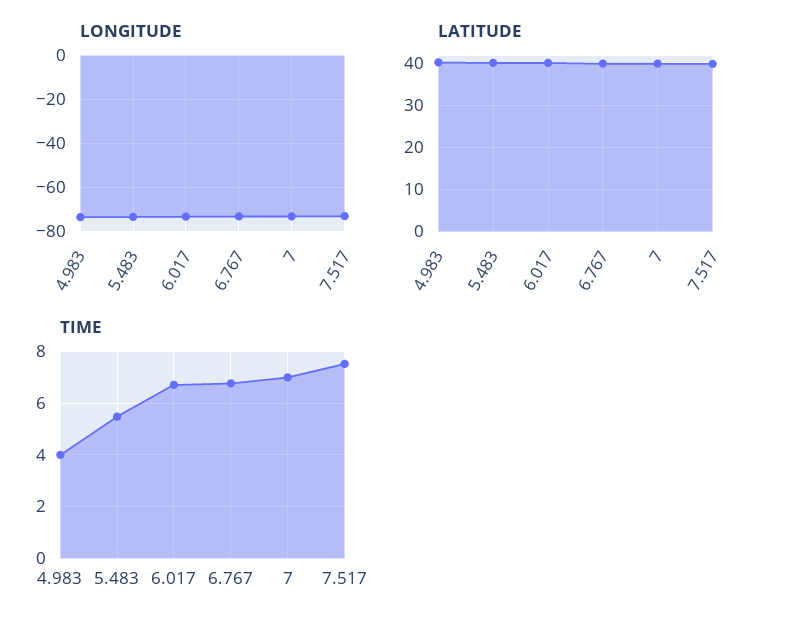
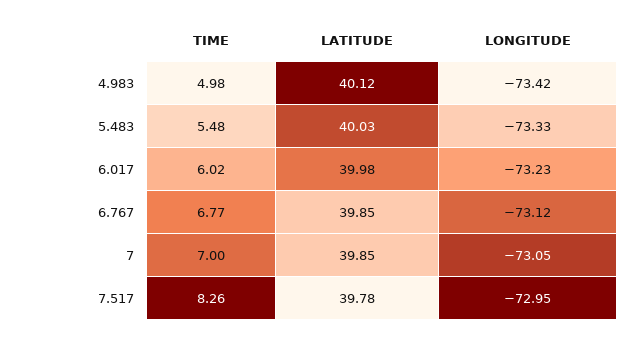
TIME, 4.983: 4 -> 4.98
TIME, 6.017: 6.75 -> 6.02
TIME, 7.517: 7.5 -> 8.26

